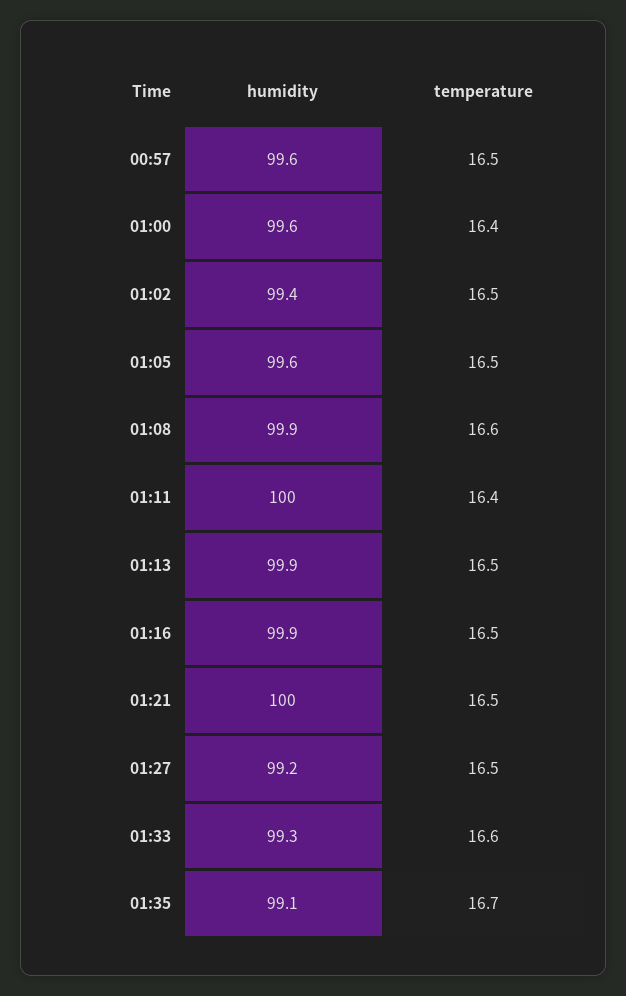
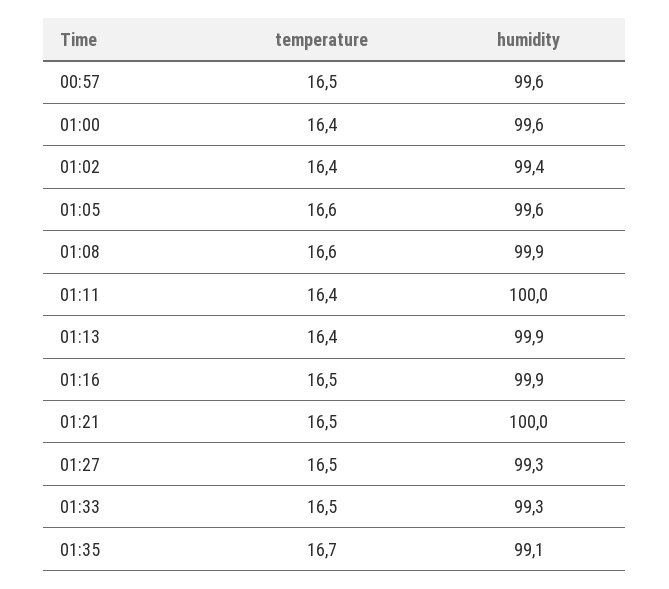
temperature, 01:02: 16.5 -> 16.4
temperature, 01:05: 16.5 -> 16.6
temperature, 01:13: 16.5 -> 16.4
humidity, 01:27: 99.2 -> 99.3
temperature, 01:33: 16.6 -> 16.5

